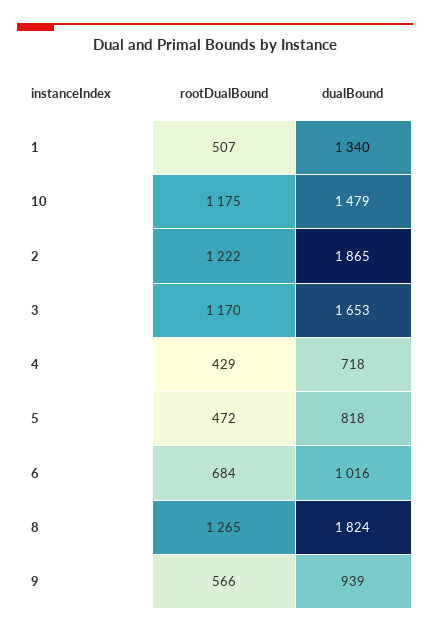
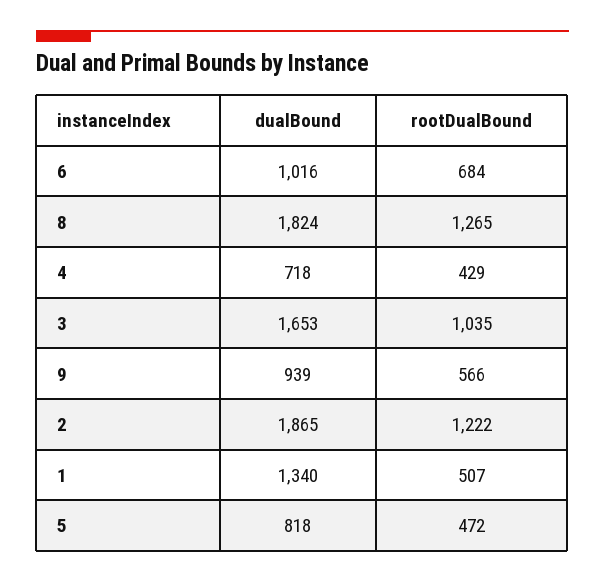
rootDualBound, 10: 1175 -> none
dualBound, 10: 1479 -> none
rootDualBound, 3: 1170 -> 1035

